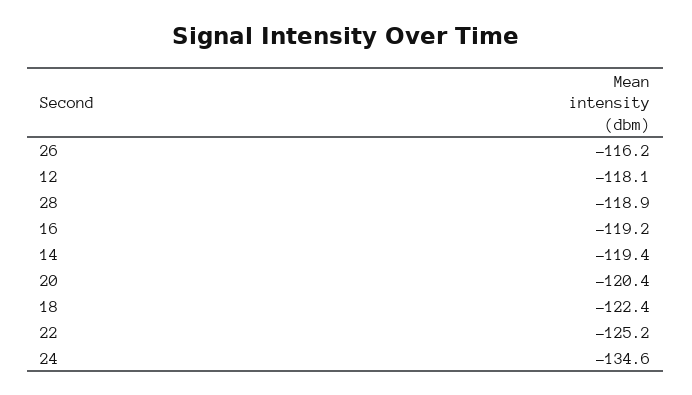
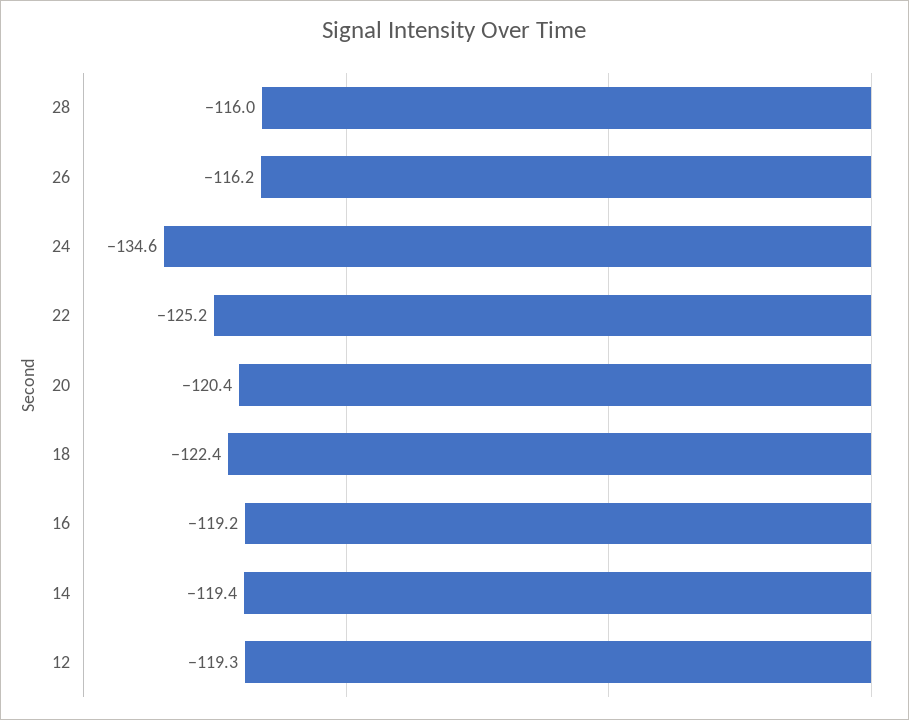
12: -118.1 -> -119.3
28: -118.9 -> -116

